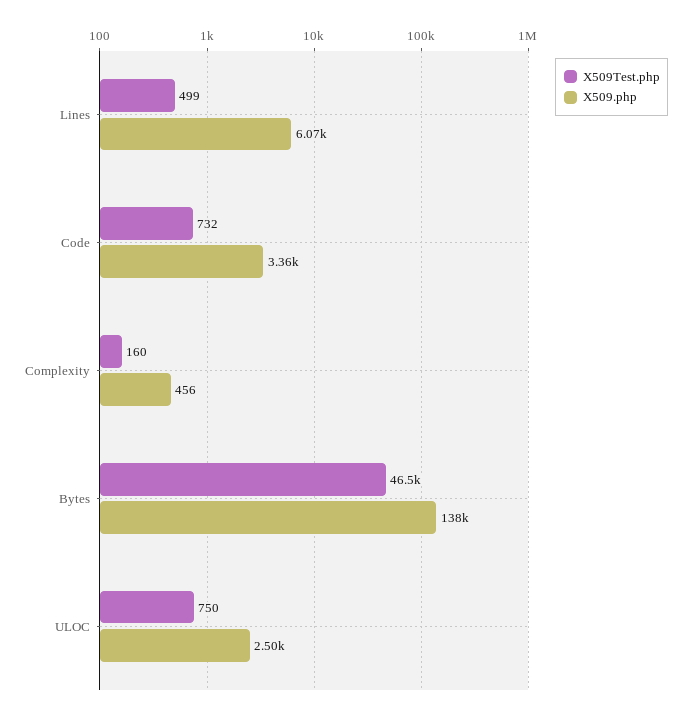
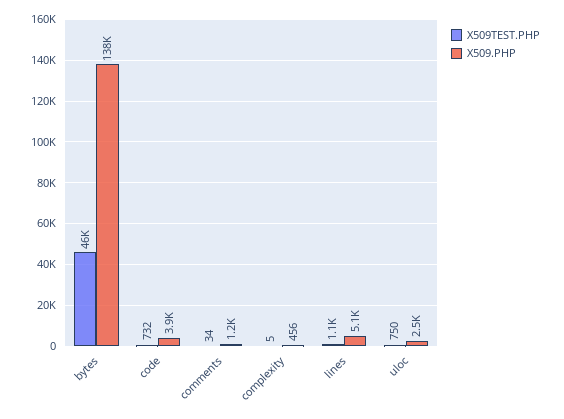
X509Test.php, Lines: 499 -> 1100
X509.php, Lines: 6070 -> 5100
X509.php, Code: 3360 -> 3900
X509Test.php, Complexity: 160 -> 5
X509Test.php, comments: none -> 34
X509.php, comments: none -> 1200

